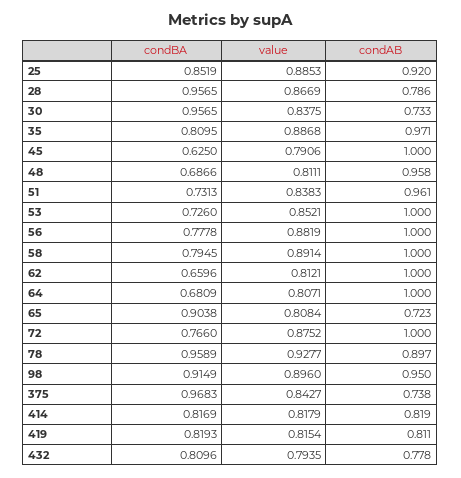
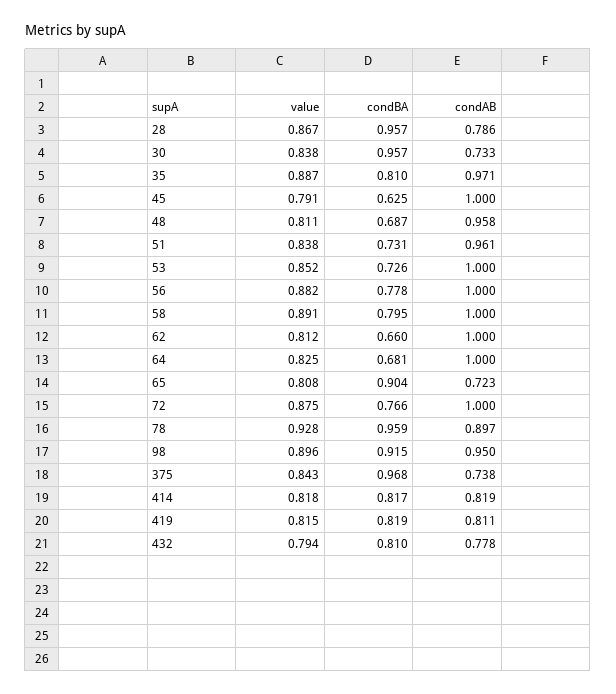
condBA, 25: 0.8519 -> none
value, 25: 0.8853 -> none
condAB, 25: 0.92 -> none
value, 64: 0.8071 -> 0.825

